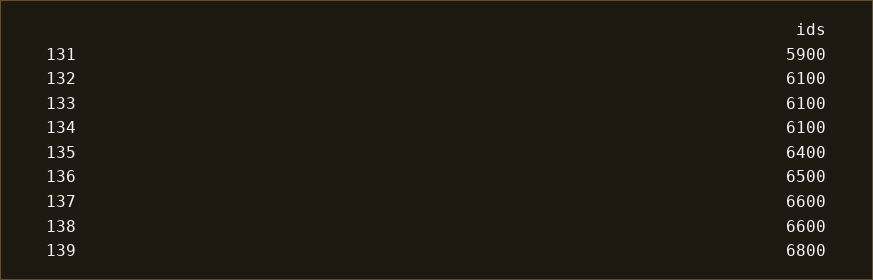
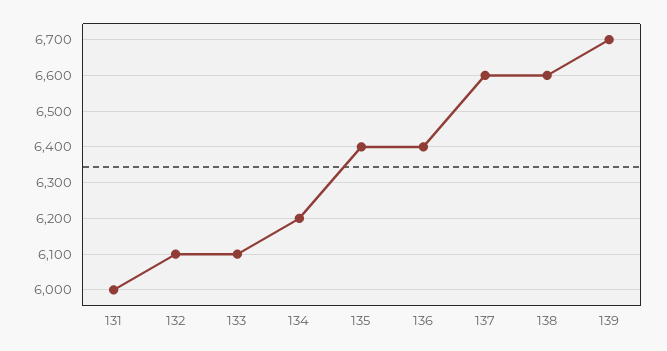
131: 5900 -> 6000
134: 6100 -> 6200
136: 6500 -> 6400
139: 6800 -> 6700

